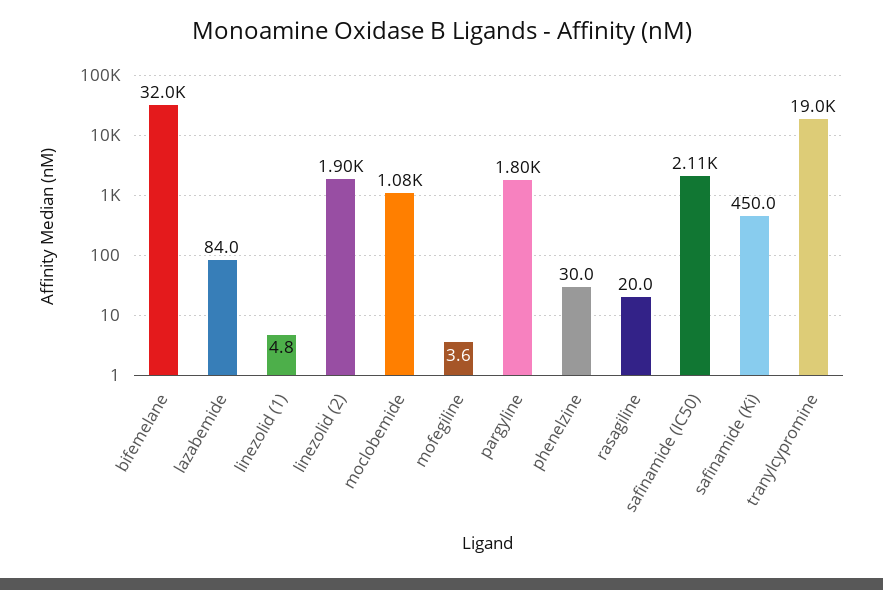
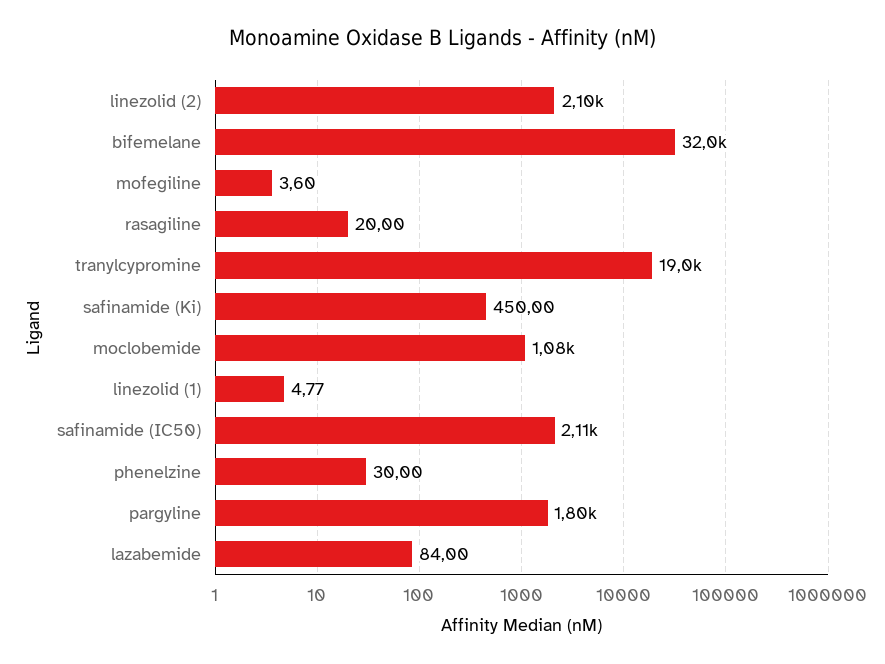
linezolid (2): 1900 -> 2100

